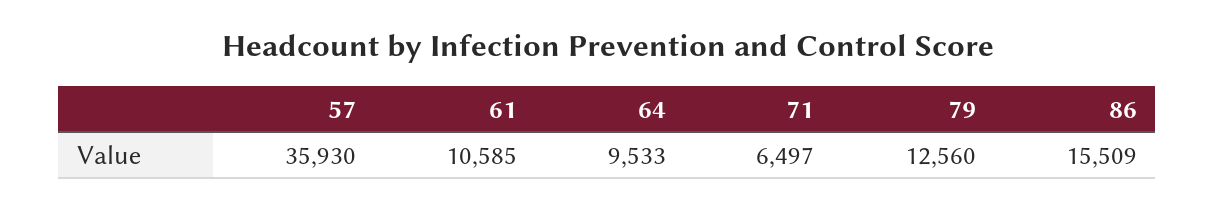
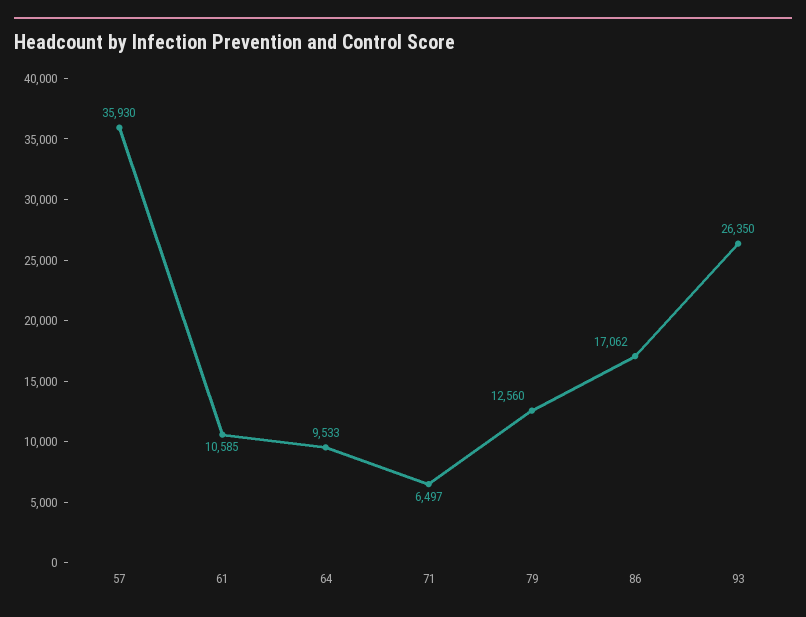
86: 15509 -> 17062
93: none -> 26350

